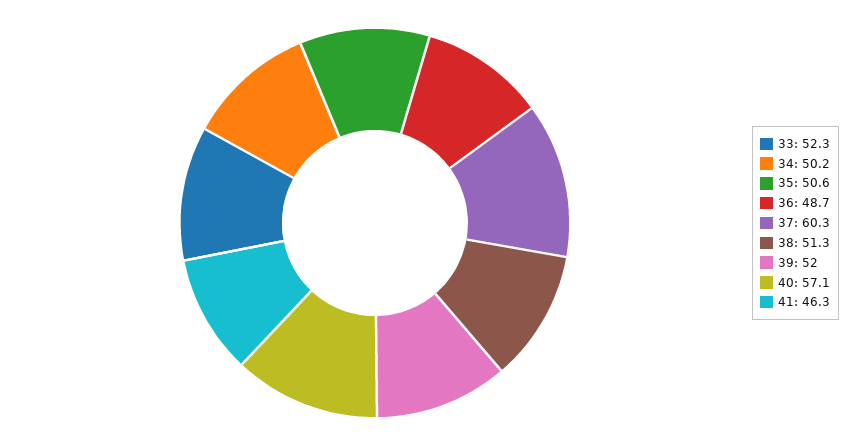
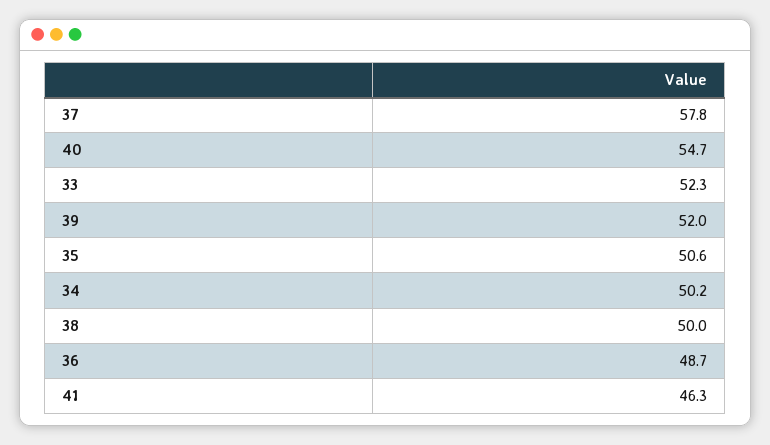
37: 60.3 -> 57.8
38: 51.3 -> 50
40: 57.1 -> 54.7

